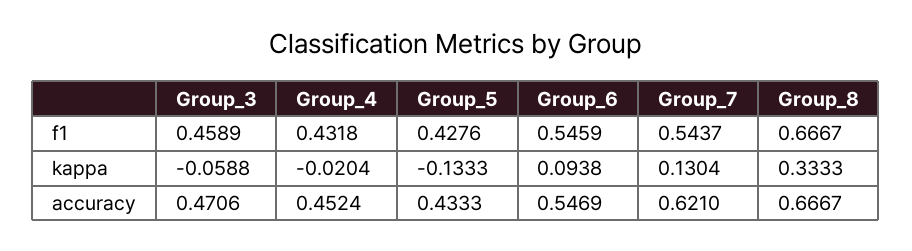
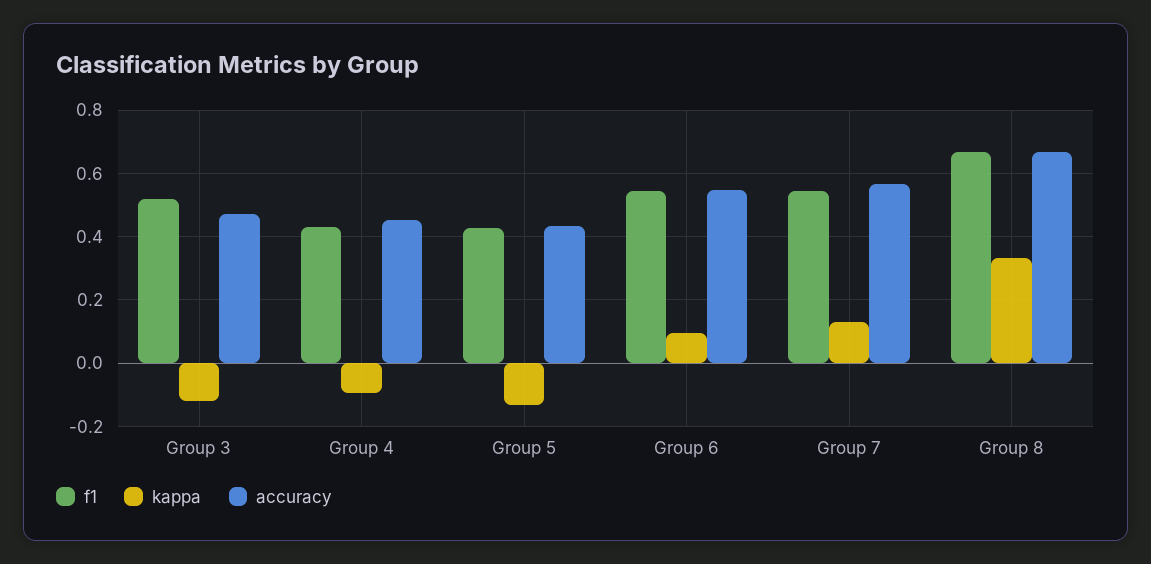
f1, Group_3: 0.4589 -> 0.52
kappa, Group_3: -0.0588 -> -0.12
kappa, Group_4: -0.0204 -> -0.1
accuracy, Group_7: 0.621 -> 0.56

